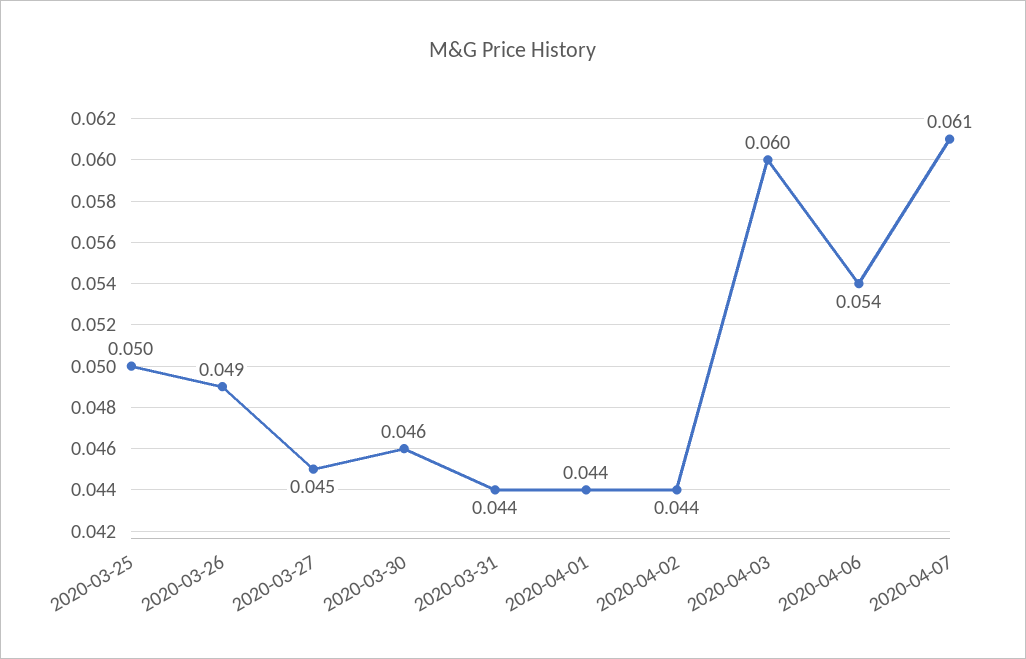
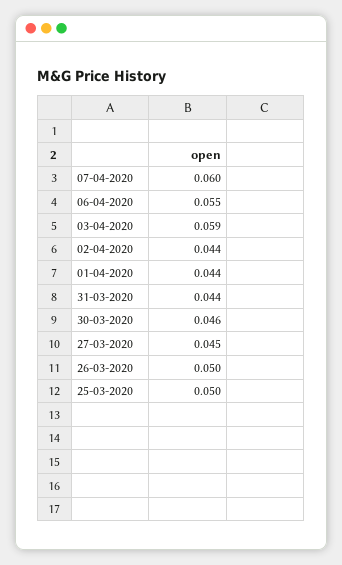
2020-03-26: 0.049 -> 0.05
2020-04-03: 0.06 -> 0.059
2020-04-06: 0.054 -> 0.055
2020-04-07: 0.061 -> 0.06

